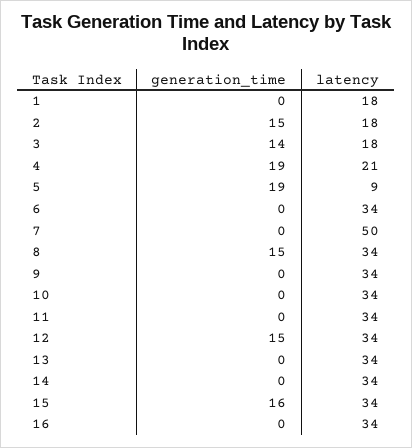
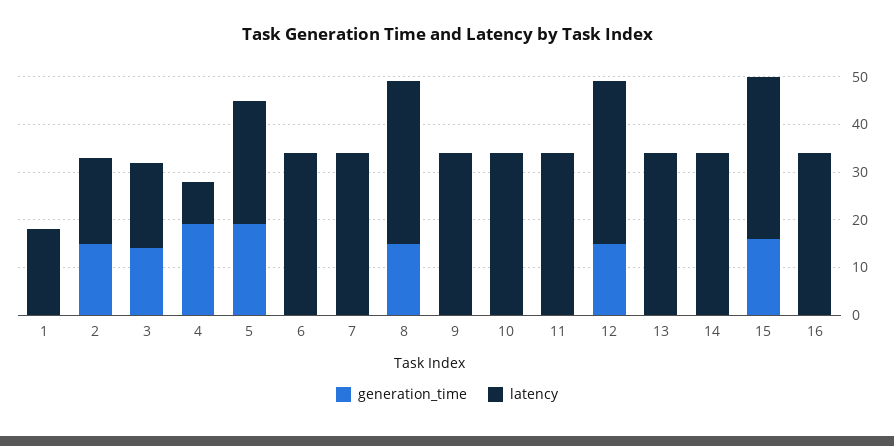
latency, 4: 21 -> 10
latency, 5: 9 -> 25
latency, 7: 50 -> 35

